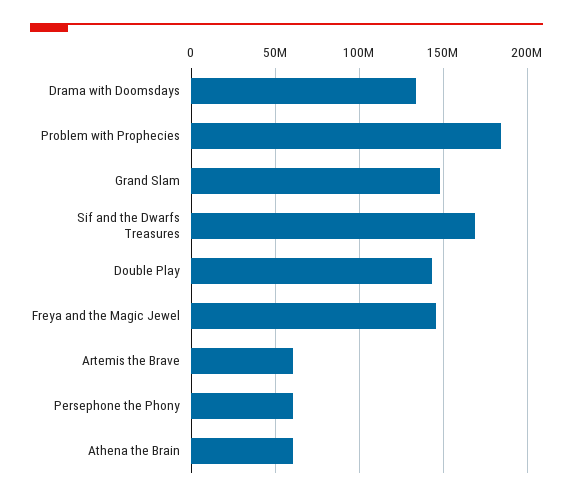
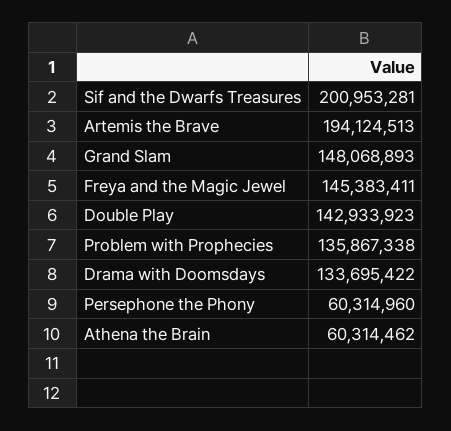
Problem with Prophecies: 185000000 -> 135867338
Sif and the Dwarfs Treasures: 170000000 -> 200953281
Artemis the Brave: 60000000 -> 194124513

